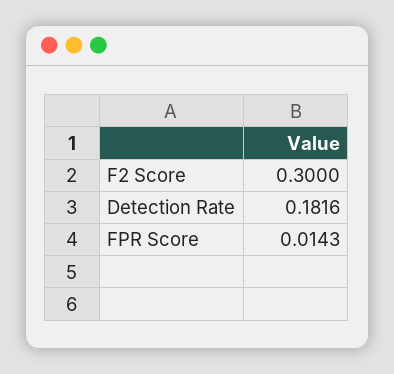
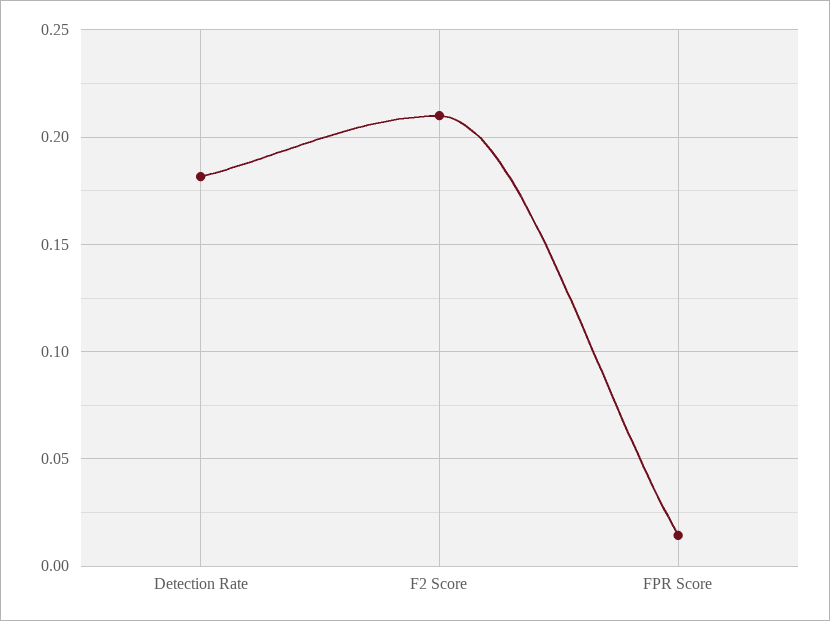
F2 Score: 0.3 -> 0.21

